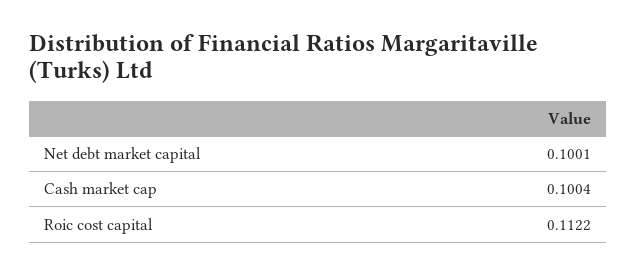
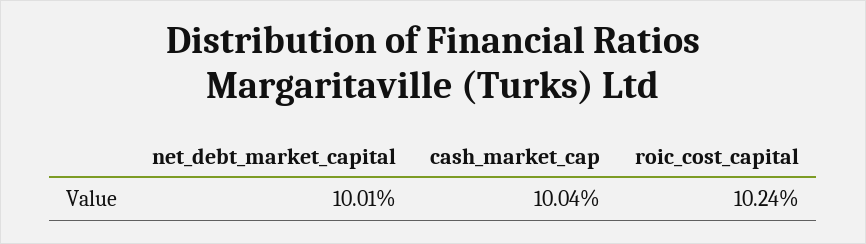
Roic cost capital: 0.1122 -> 0.1024

